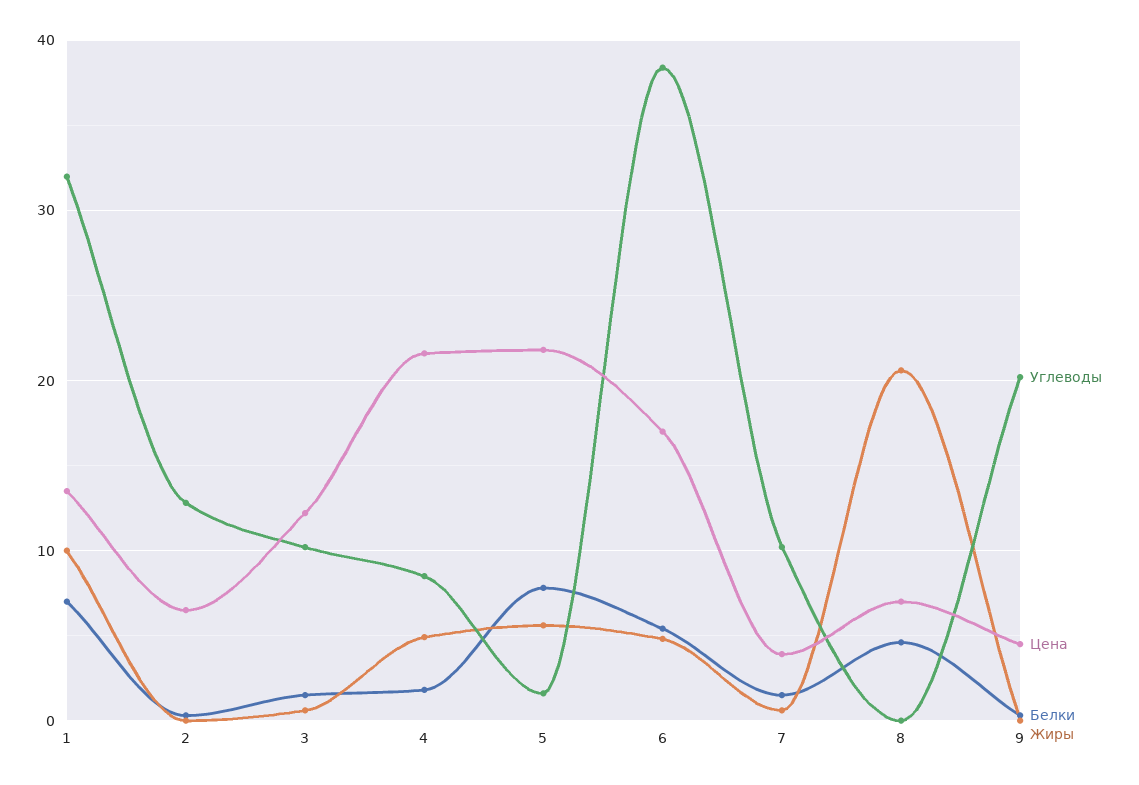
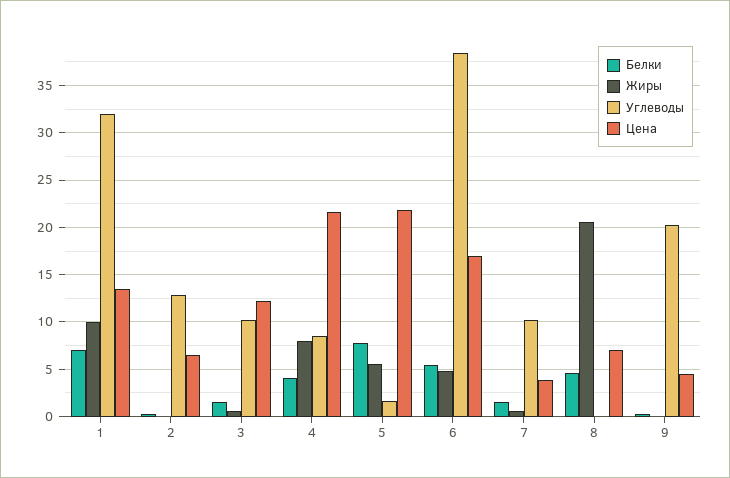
Белки, 4: 2 -> 4
Жиры, 4: 5 -> 8

